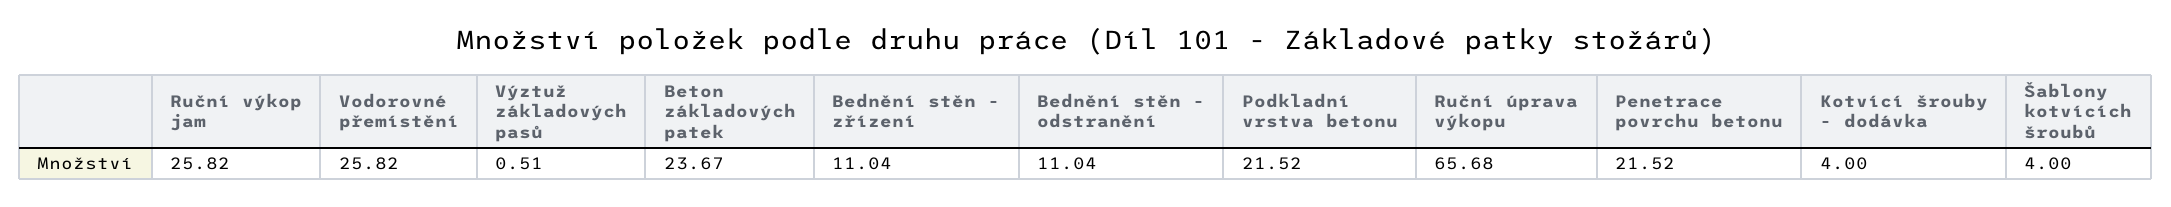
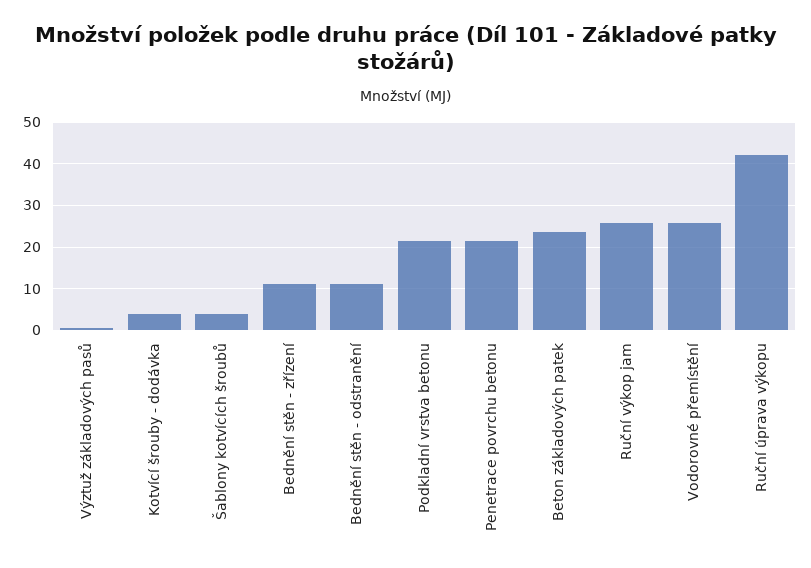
Ruční úprava výkopu: 65.68 -> 42

